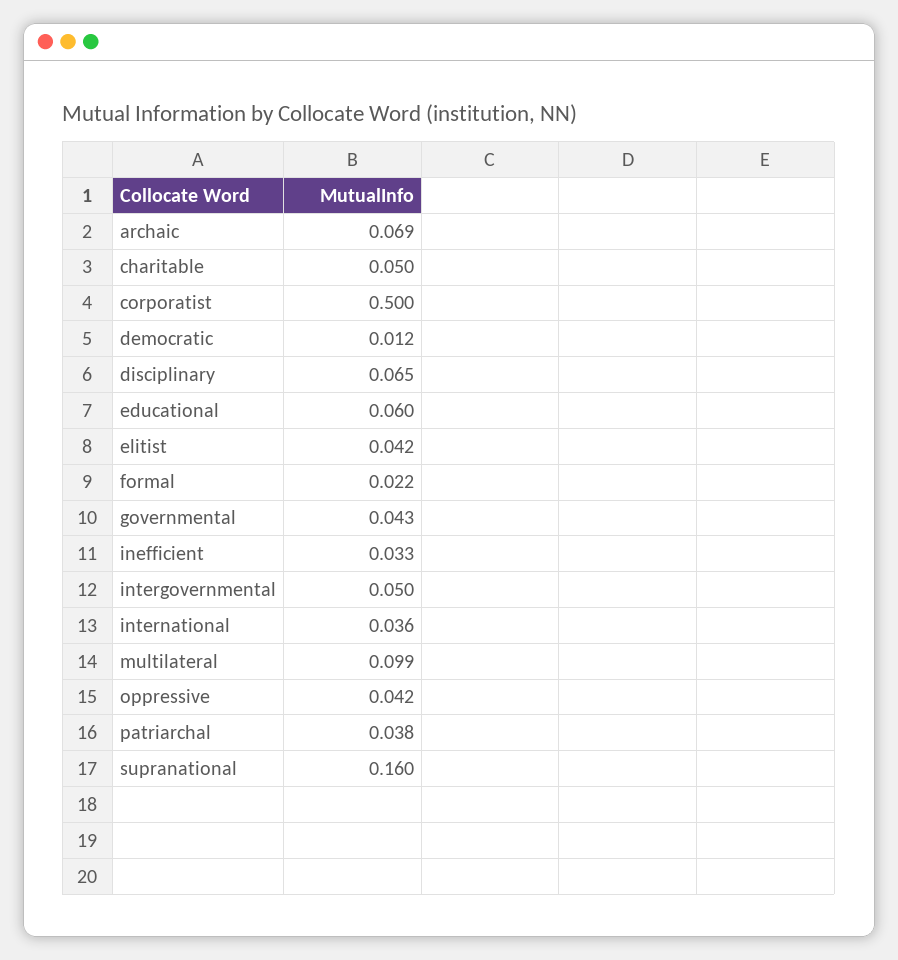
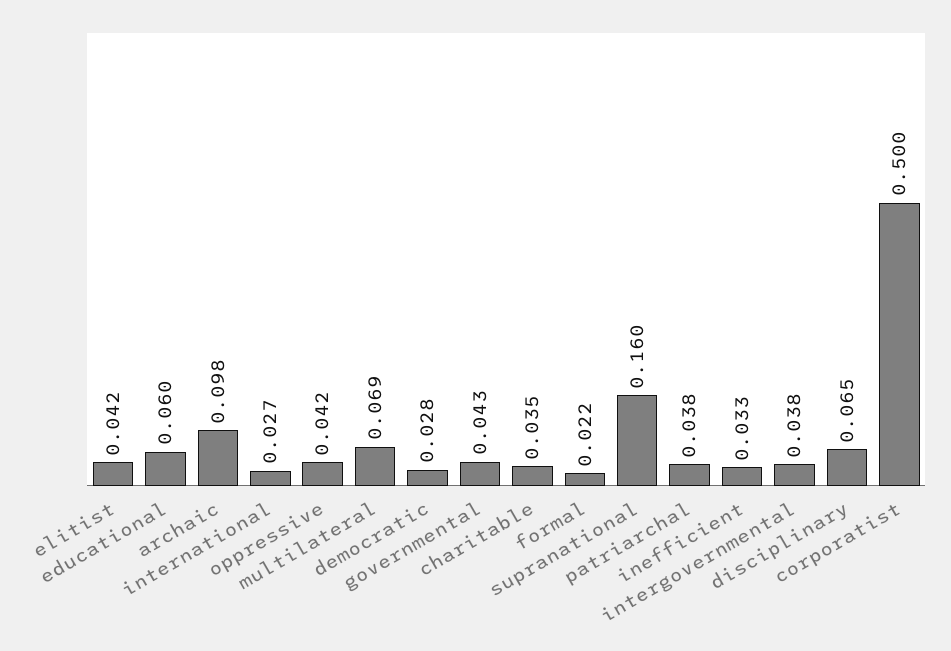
archaic: 0.069 -> 0.098
charitable: 0.05 -> 0.035
democratic: 0.012 -> 0.028
intergovernmental: 0.05 -> 0.038
international: 0.036 -> 0.027
multilateral: 0.099 -> 0.069

